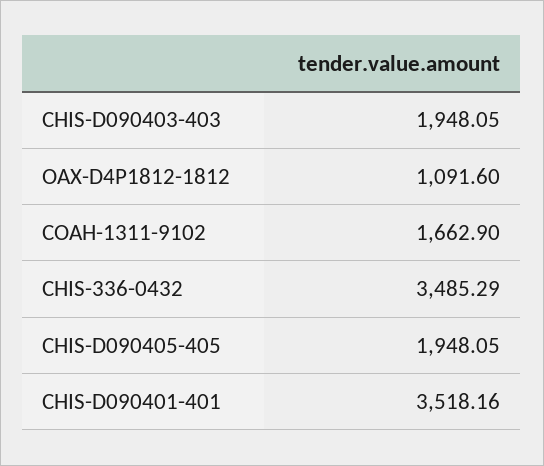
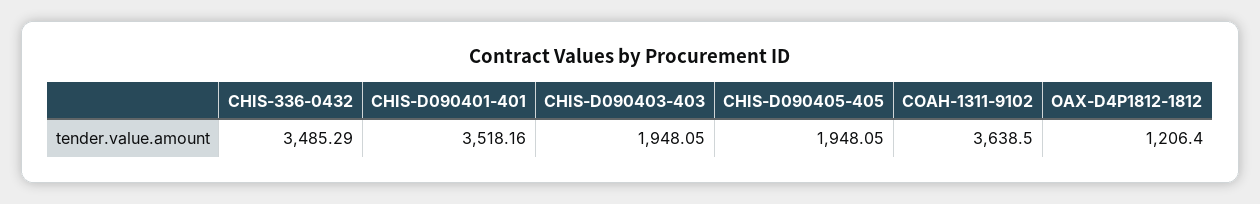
OAX-D4P1812-1812: 1091.6 -> 1206.4
COAH-1311-9102: 1662.9 -> 3638.5

